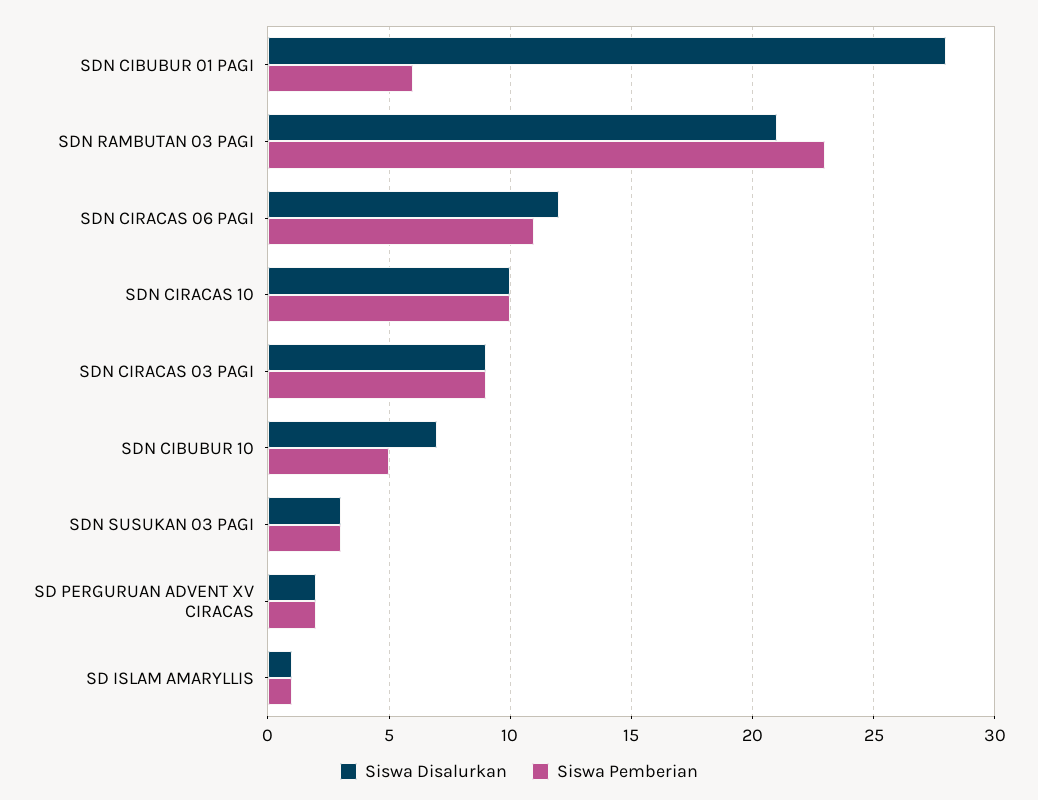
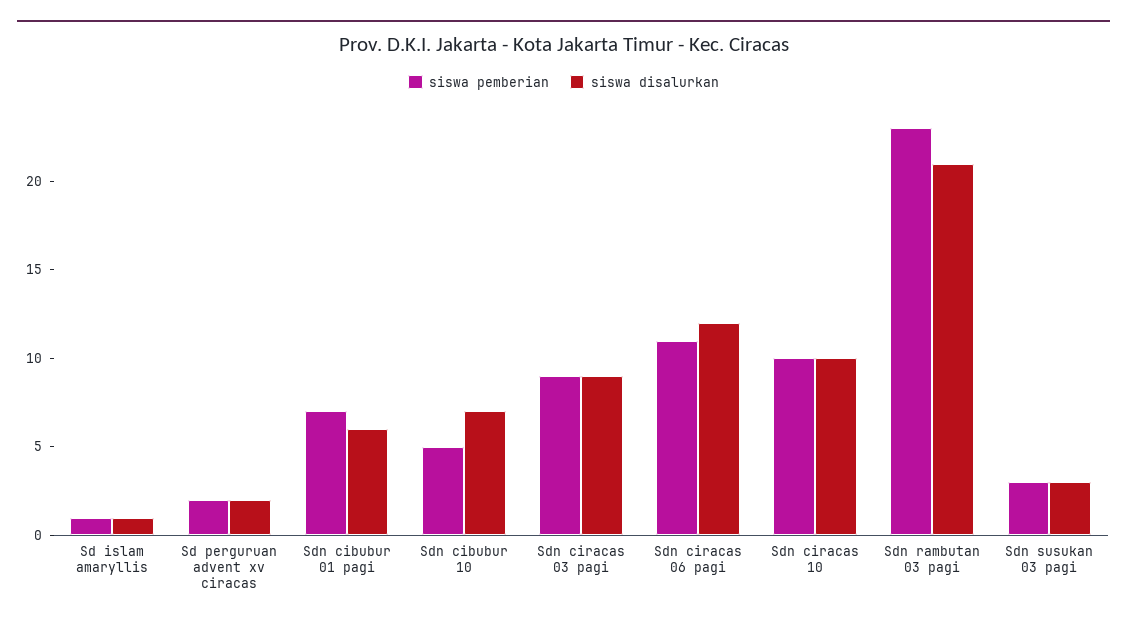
Siswa Disalurkan, SDN CIBUBUR 01 PAGI: 28 -> 6
Siswa Pemberian, SDN CIBUBUR 01 PAGI: 6 -> 7

